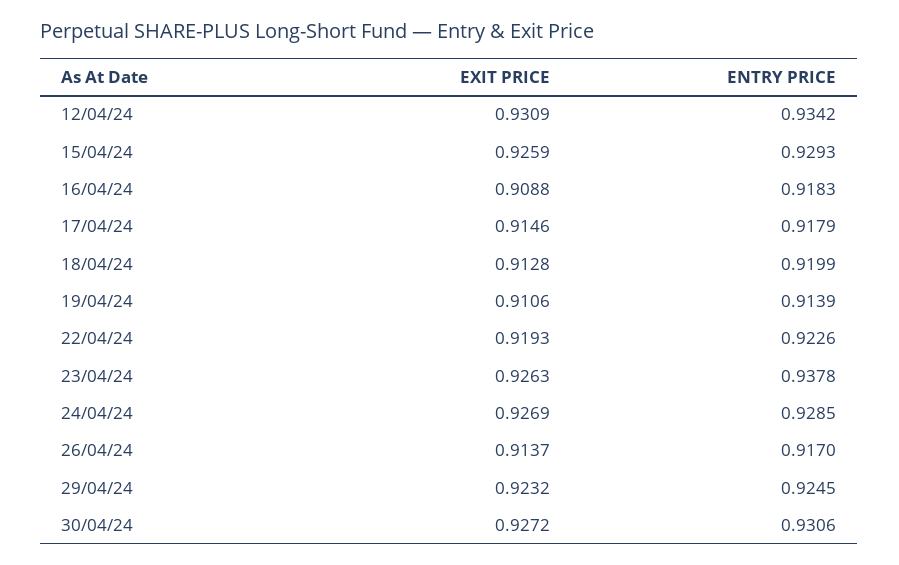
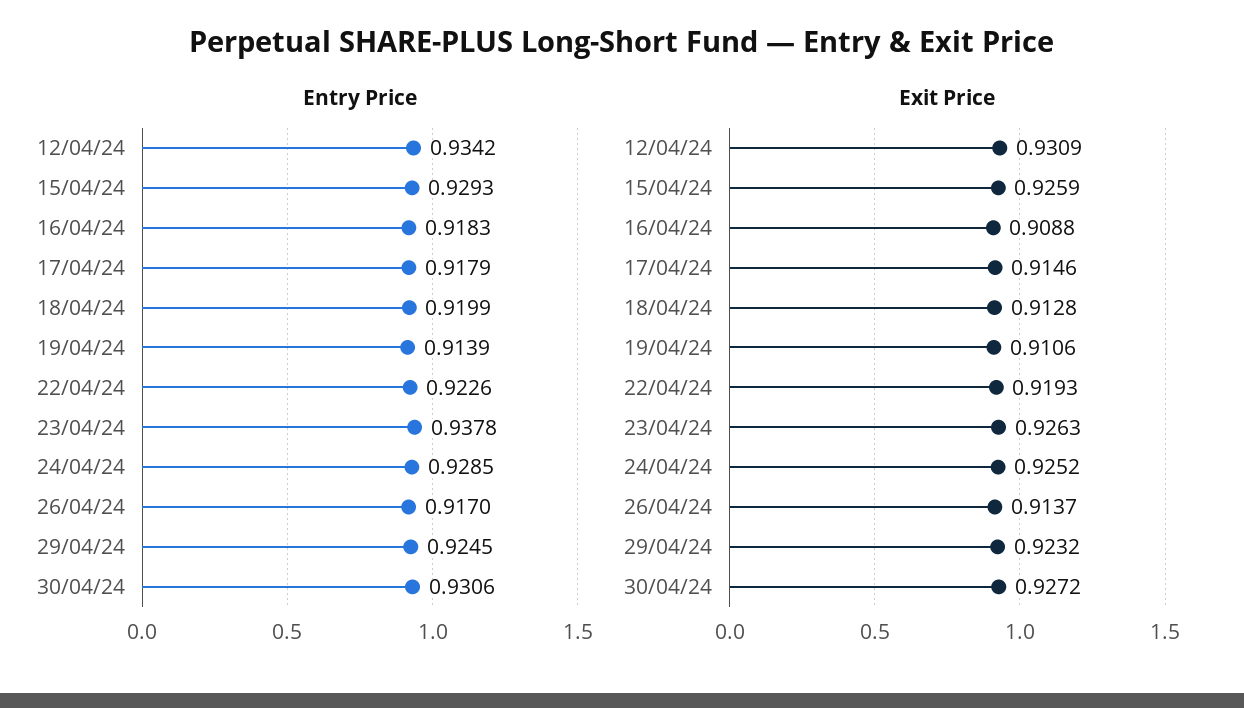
EXIT PRICE, 24/04/24: 0.9269 -> 0.9252

